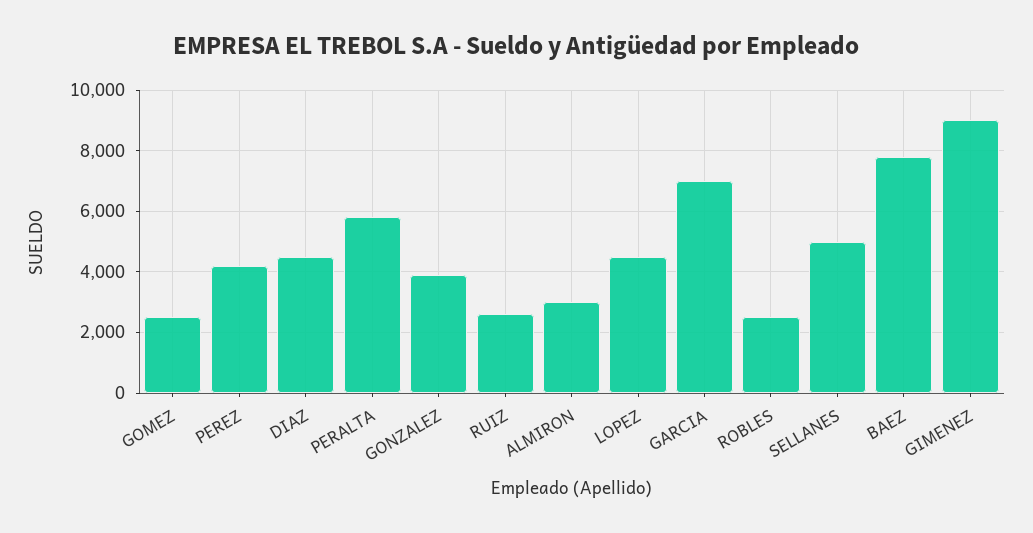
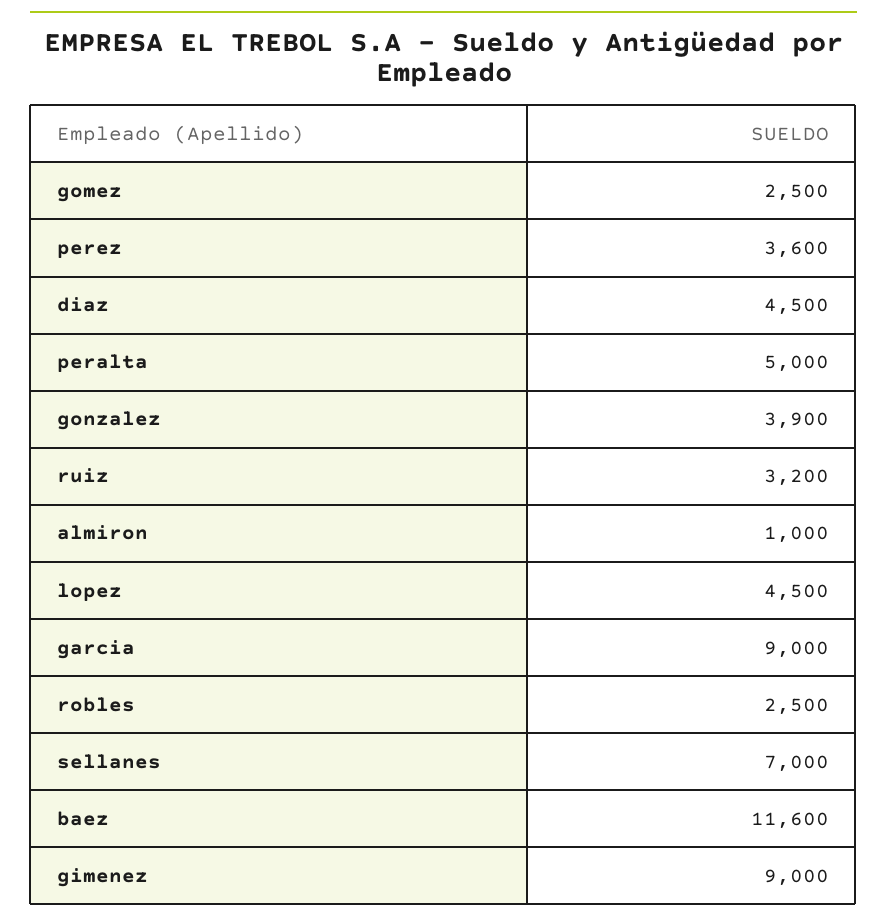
PEREZ: 4200 -> 3600
PERALTA: 5800 -> 5000
RUIZ: 2600 -> 3200
ALMIRON: 3000 -> 1000
GARCIA: 7000 -> 9000
SELLANES: 5000 -> 7000
BAEZ: 7800 -> 11600

